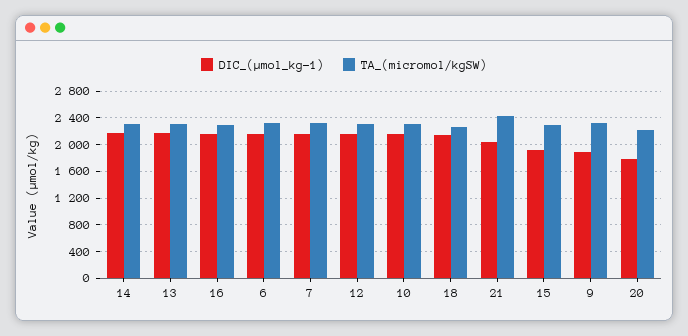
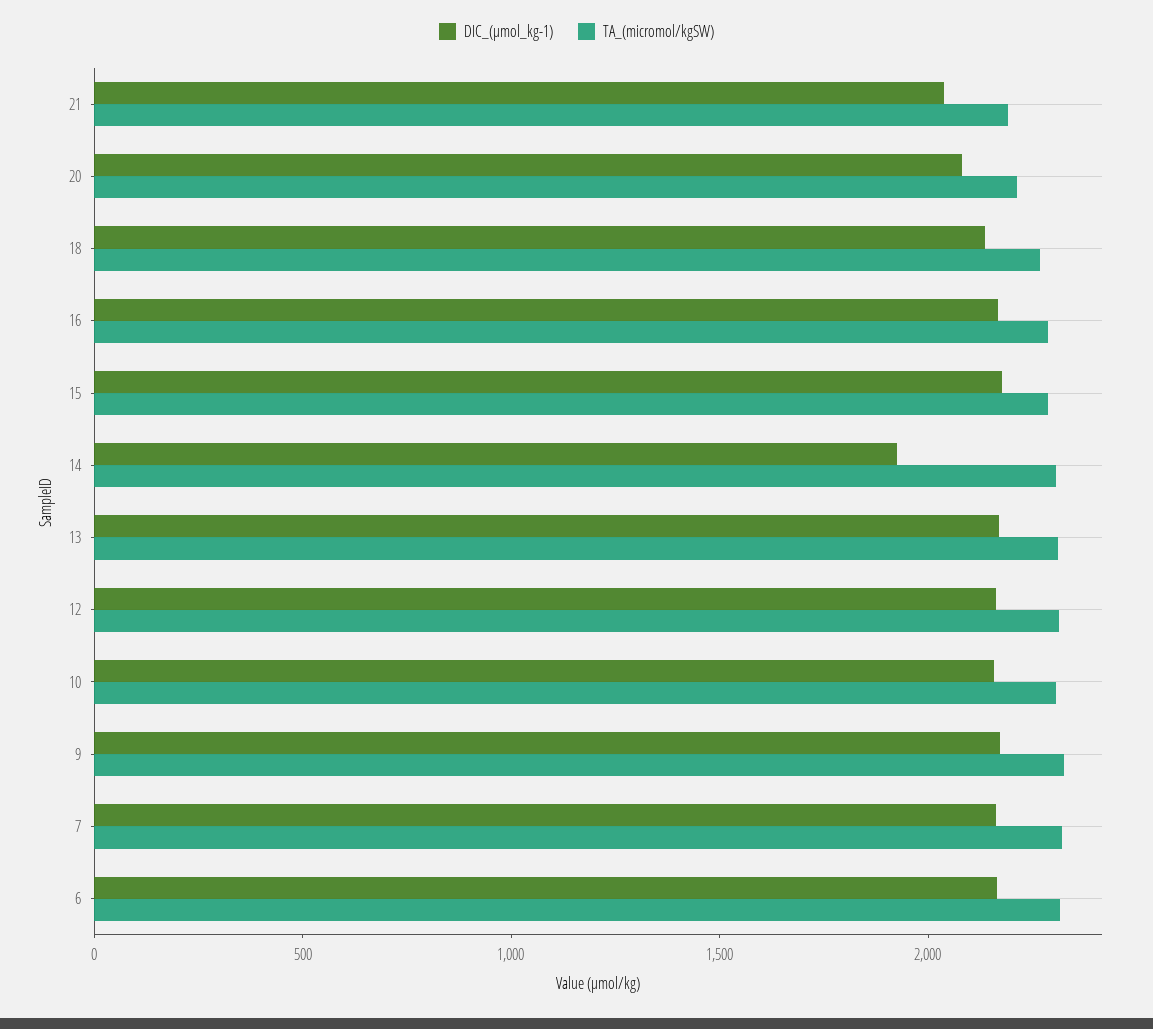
DIC_(µmol_kg-1), 14: 2200 -> 1900
TA_(micromol/kgSW), 21: 2400 -> 2200
DIC_(µmol_kg-1), 15: 1900 -> 2200
DIC_(µmol_kg-1), 9: 1900 -> 2200
DIC_(µmol_kg-1), 20: 1800 -> 2100

